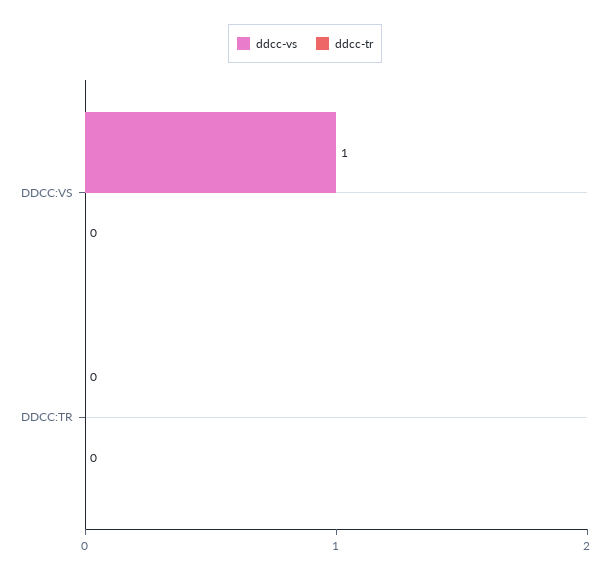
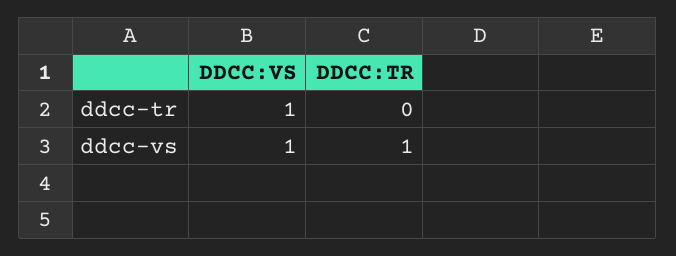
ddcc-tr, DDCC:VS: 0 -> 1
ddcc-vs, DDCC:TR: 0 -> 1

